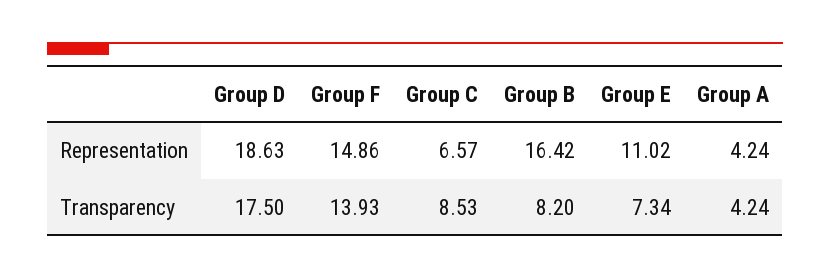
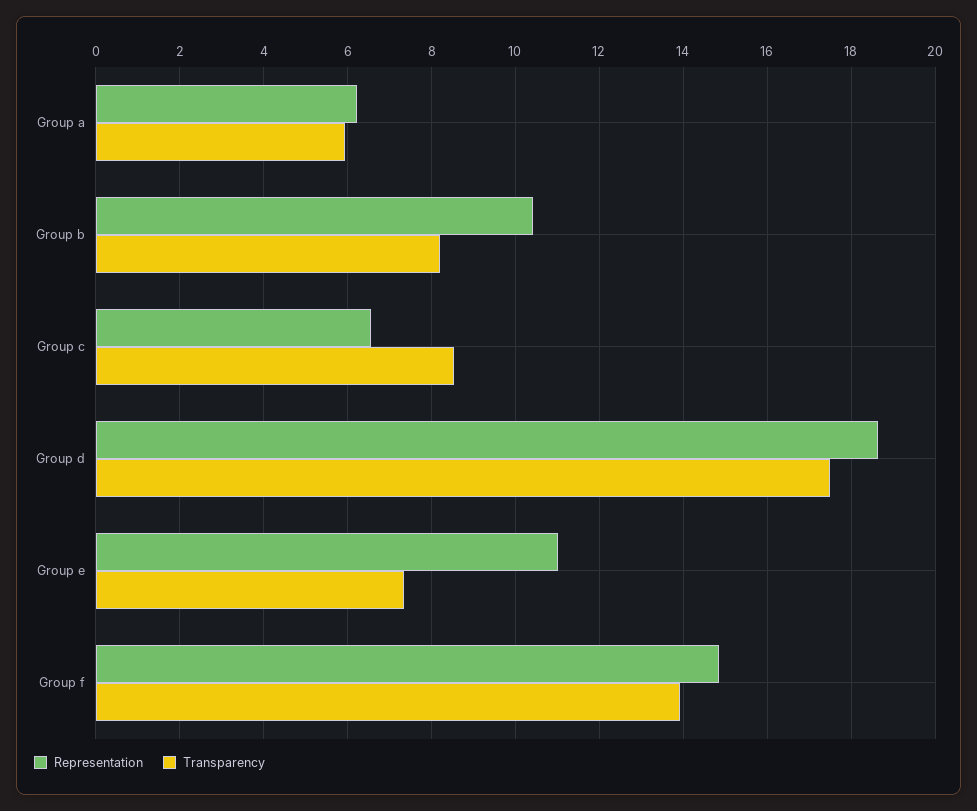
Representation, Group B: 16.42 -> 10.4
Representation, Group A: 4.24 -> 6.2
Transparency, Group A: 4.24 -> 6

